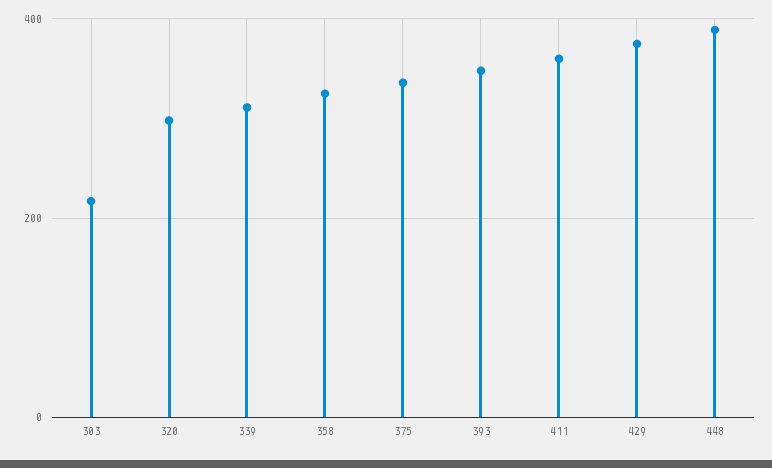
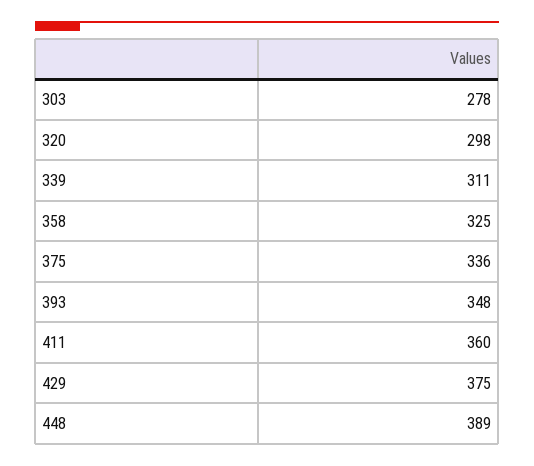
303: 220 -> 278

